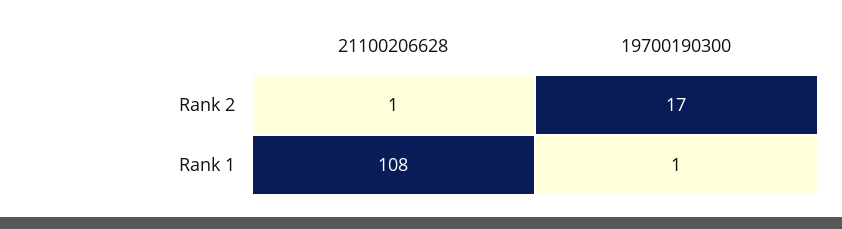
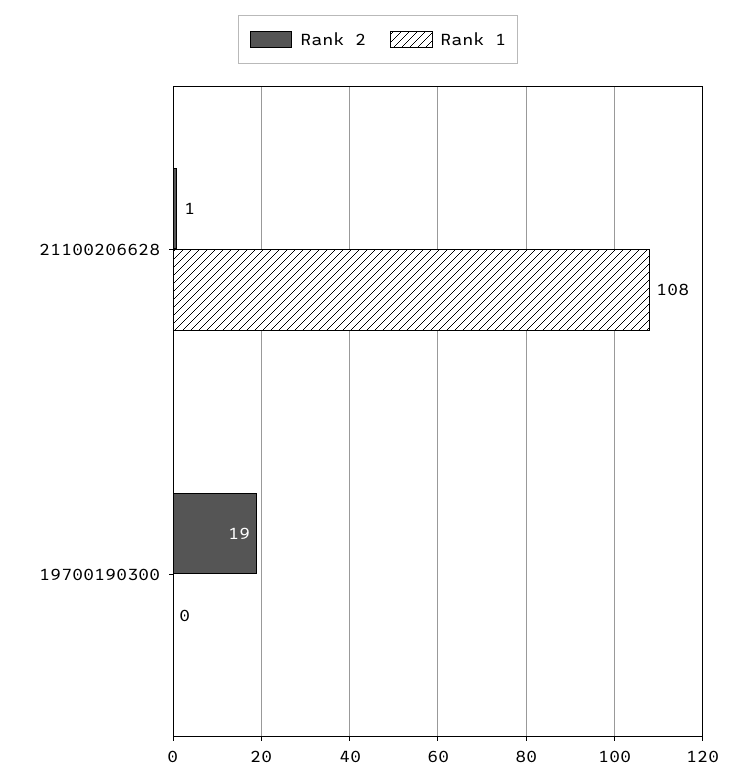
Rank 2, 19700190300: 17 -> 19
Rank 1, 19700190300: 1 -> 0

